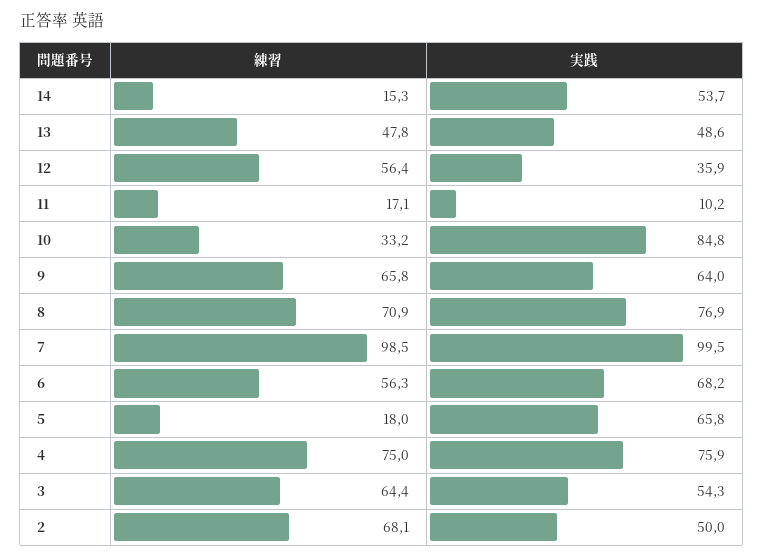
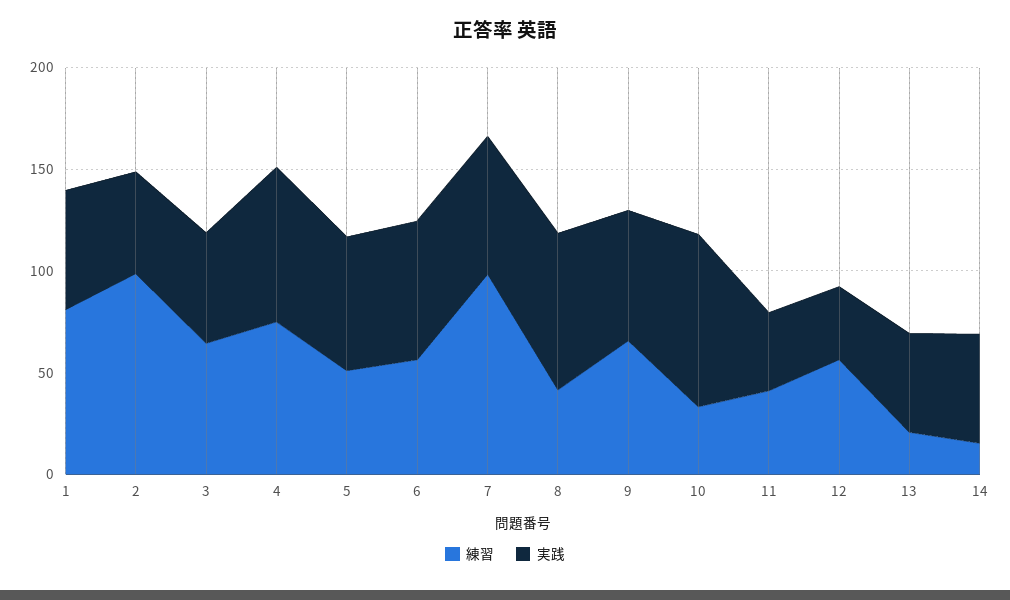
練習, 13: 47.8 -> 20
練習, 11: 17.1 -> 40
実践, 11: 10.2 -> 40
練習, 8: 70.9 -> 40
実践, 7: 99.5 -> 70
練習, 5: 18 -> 50
練習, 2: 68.1 -> 100
練習, 1: none -> 80
実践, 1: none -> 60

